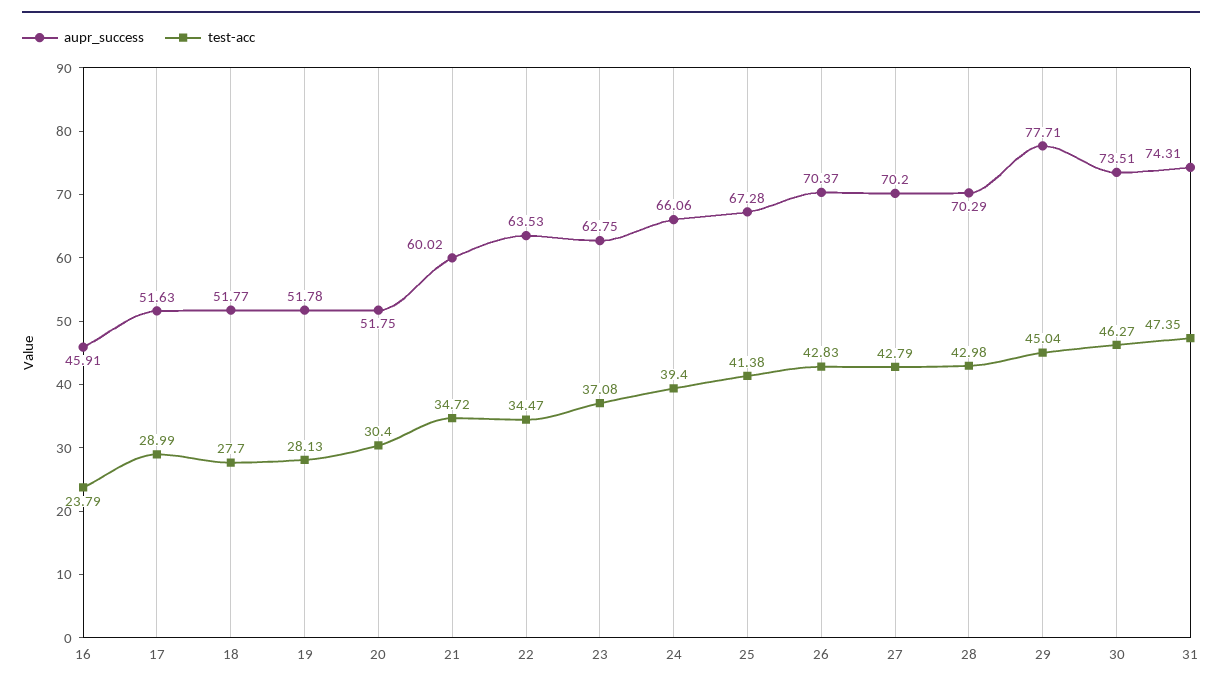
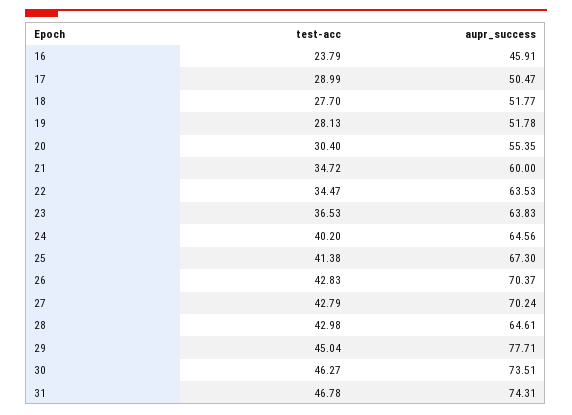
aupr_success, 17: 51.63 -> 50.47
aupr_success, 20: 51.75 -> 55.35
aupr_success, 21: 60.02 -> 60
aupr_success, 23: 62.75 -> 63.83
test-acc, 23: 37.08 -> 36.53
aupr_success, 24: 66.06 -> 64.56
test-acc, 24: 39.4 -> 40.2
aupr_success, 25: 67.28 -> 67.3
aupr_success, 27: 70.2 -> 70.24
aupr_success, 28: 70.29 -> 64.61
test-acc, 31: 47.35 -> 46.78

